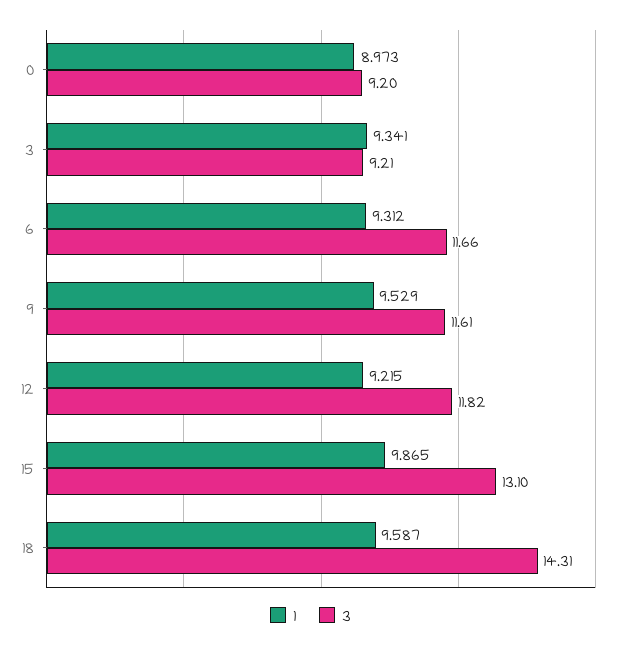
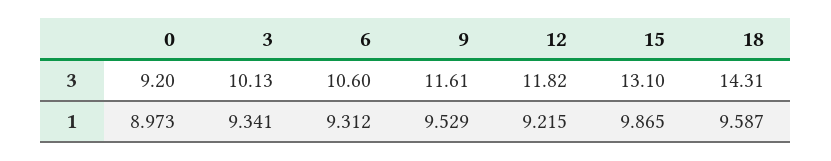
3, 3: 9.21 -> 10.13
3, 6: 11.66 -> 10.6

